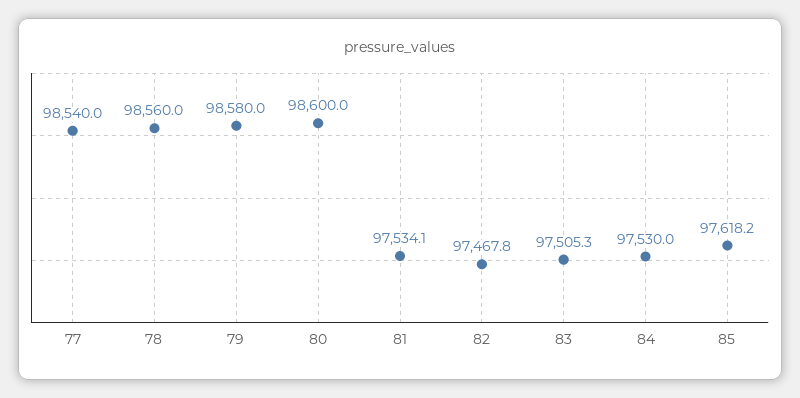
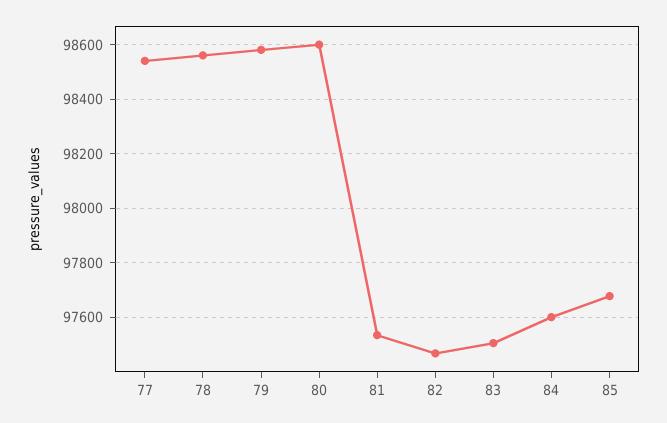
84: 97530 -> 97600
85: 97618.2 -> 97675

